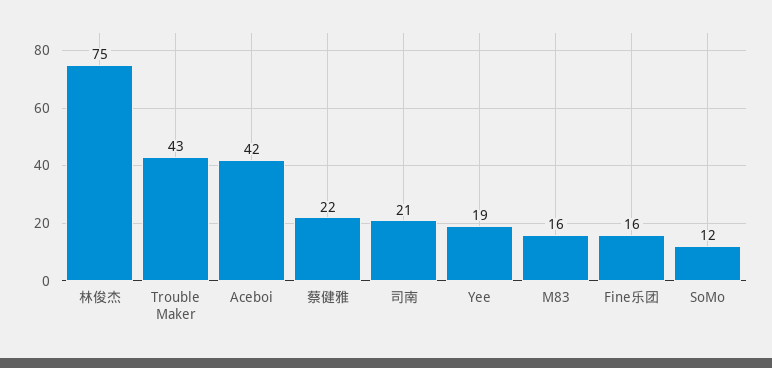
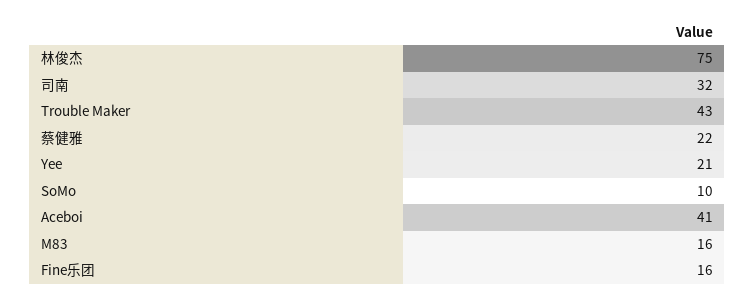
Aceboi: 42 -> 41
司南: 21 -> 32
Yee: 19 -> 21
SoMo: 12 -> 10

